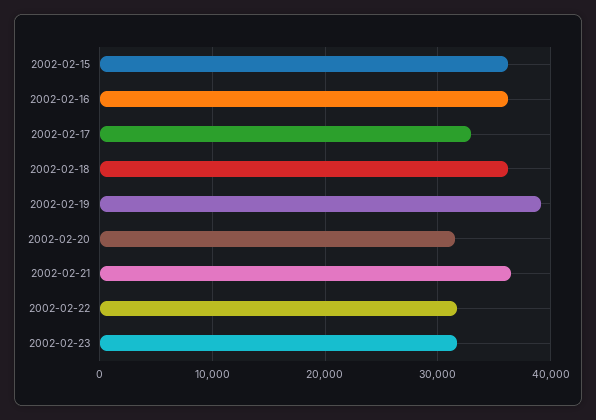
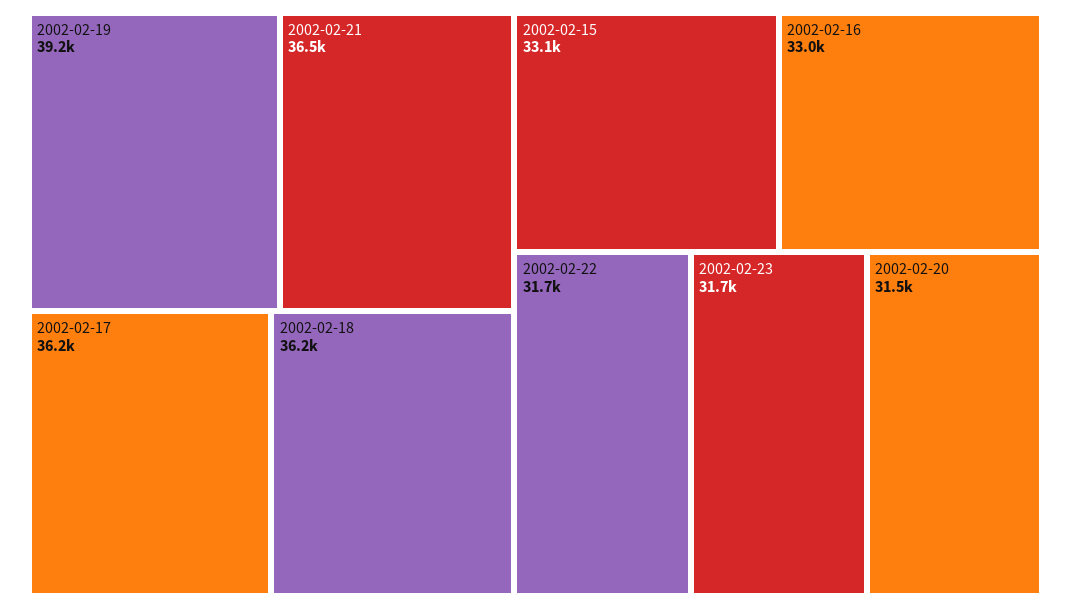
2002-02-15: 36000 -> 33100
2002-02-16: 36000 -> 33000
2002-02-17: 33000 -> 36200

